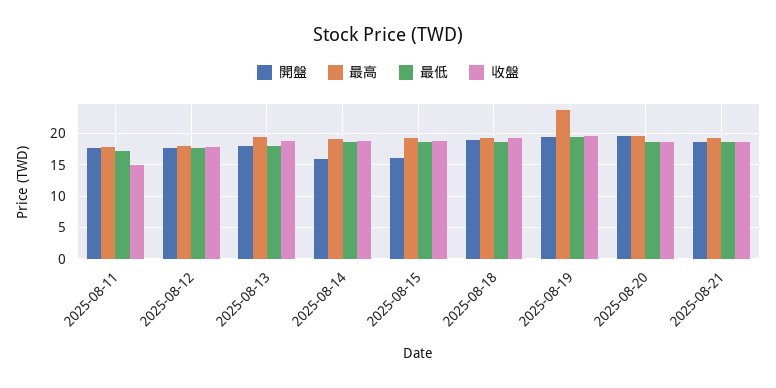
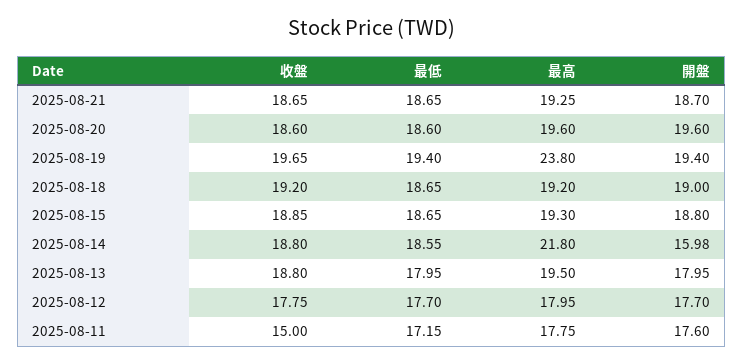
最高, 2025-08-14: 19 -> 21.8
開盤, 2025-08-15: 16 -> 18.8

